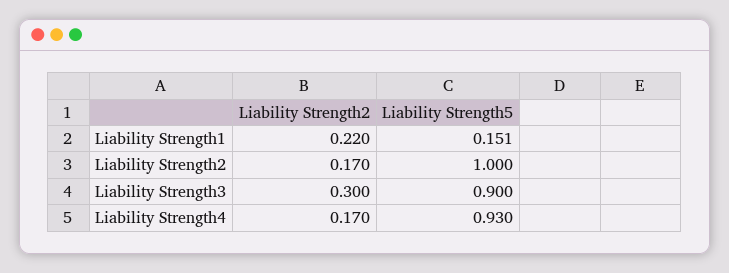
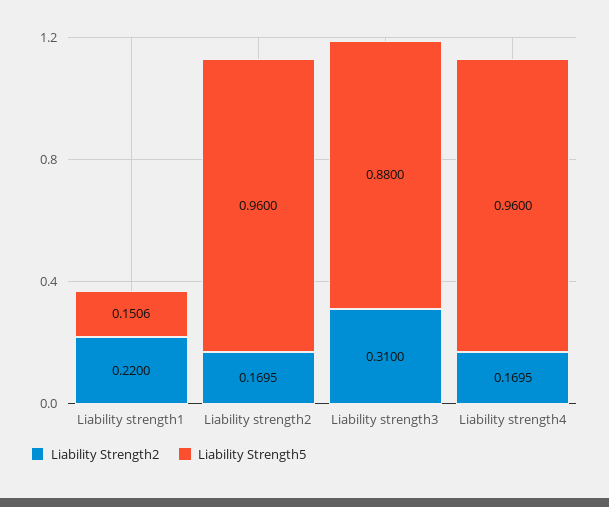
Liability Strength5, Liability Strength2: 1 -> 0.96
Liability Strength2, Liability Strength3: 0.3 -> 0.31
Liability Strength5, Liability Strength3: 0.9 -> 0.88
Liability Strength5, Liability Strength4: 0.93 -> 0.96

